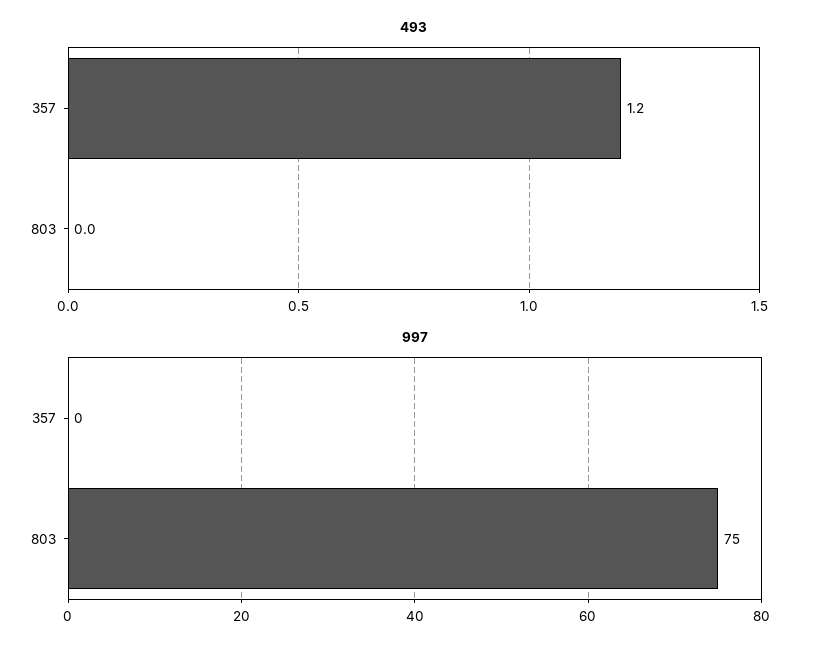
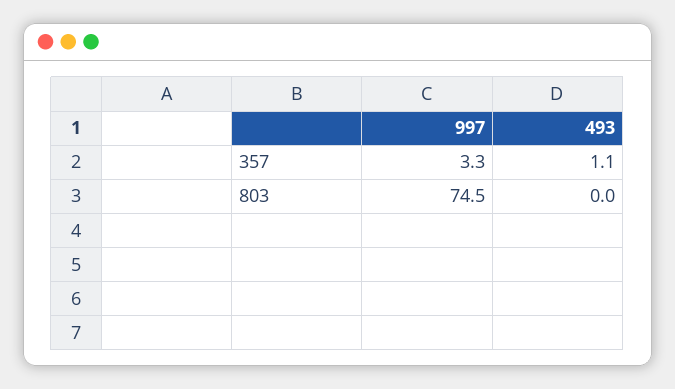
493, 357: 1.2 -> 1.1
997, 357: 0 -> 3.3

